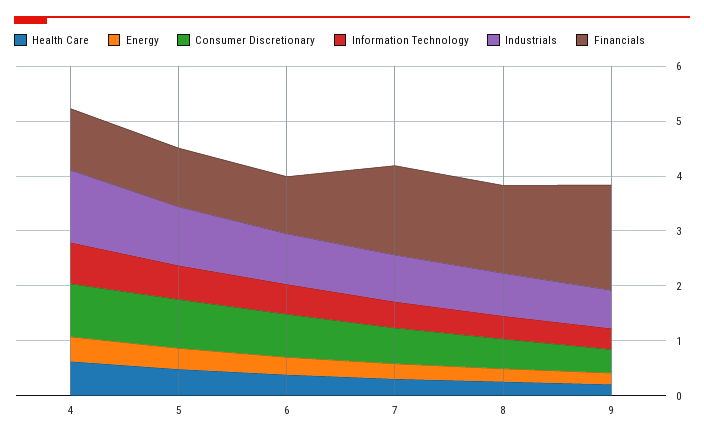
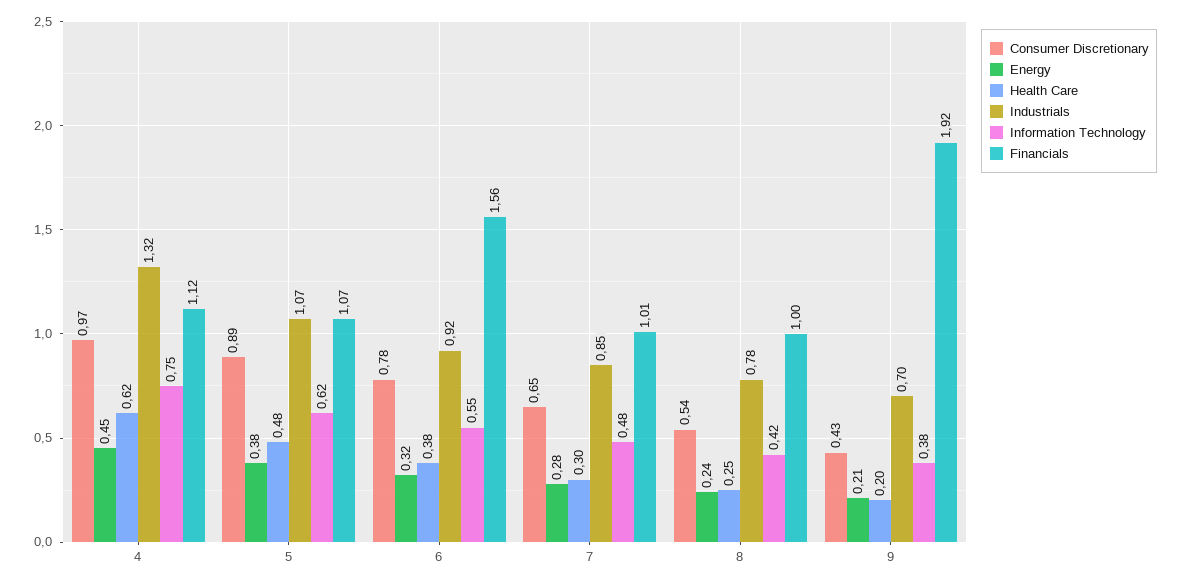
Financials, 6: 1 -> 1.56
Financials, 7: 1.6 -> 1.01
Financials, 8: 1.6 -> 1

